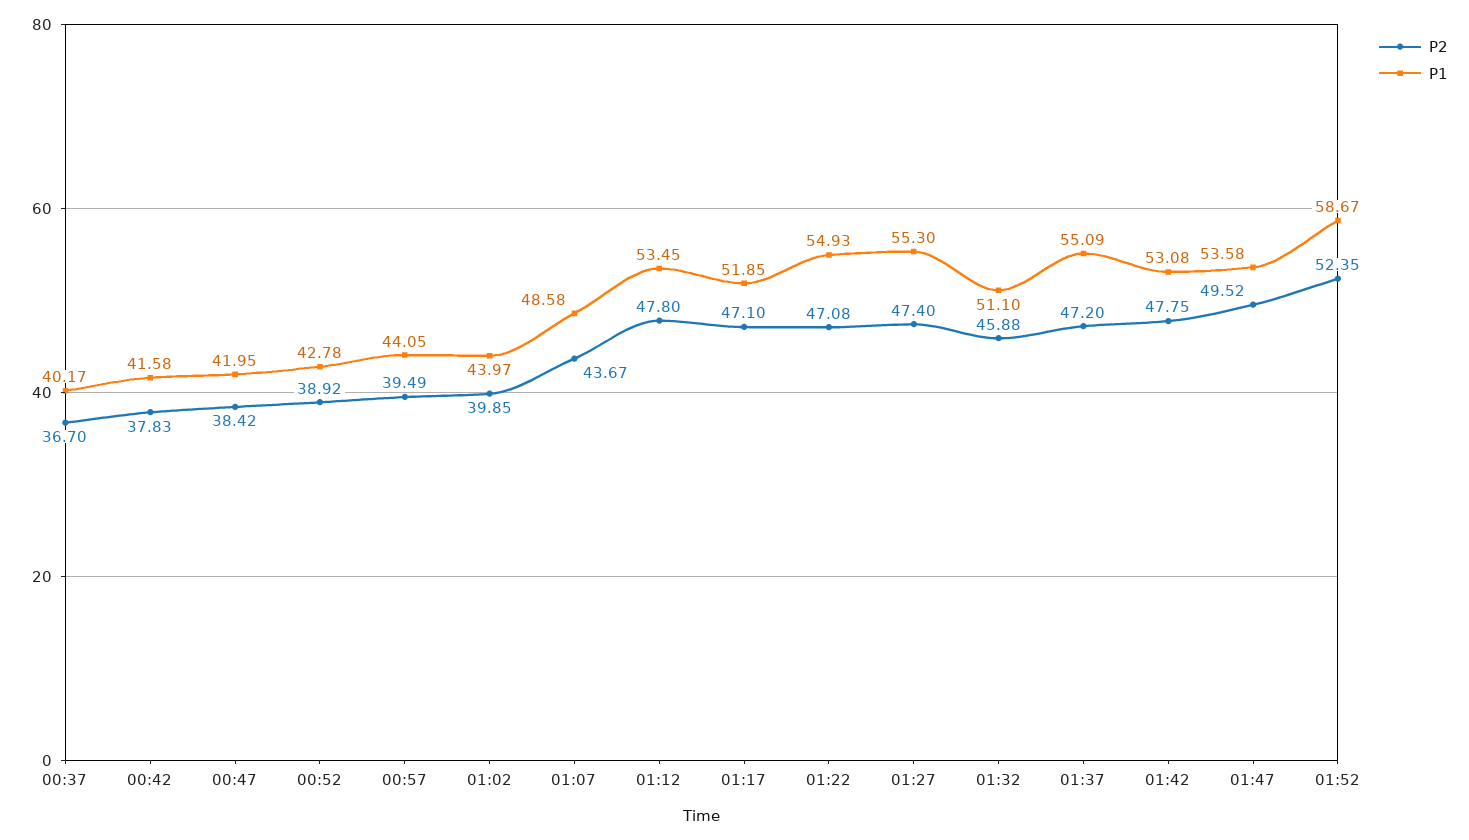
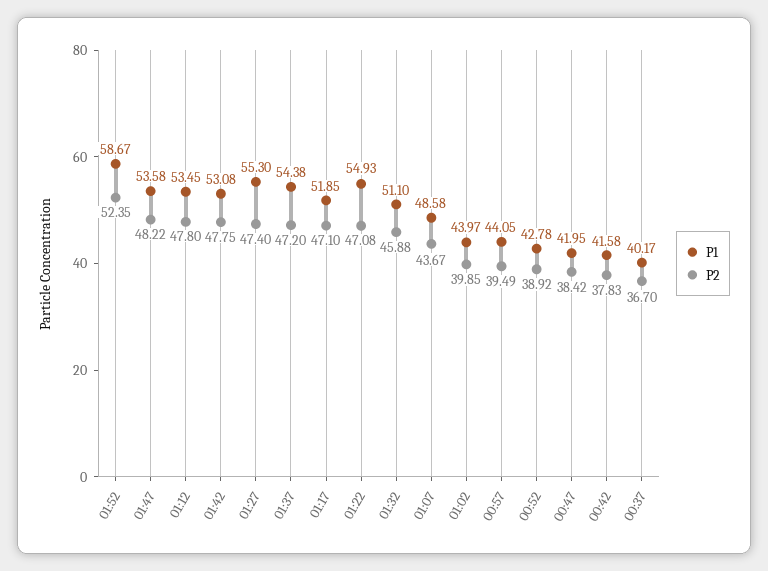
P1, 01:37: 55.09 -> 54.38
P2, 01:47: 49.52 -> 48.22

